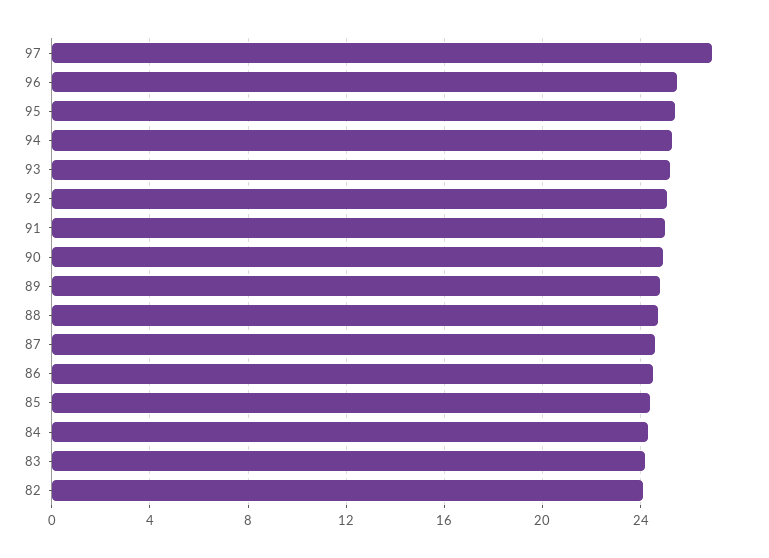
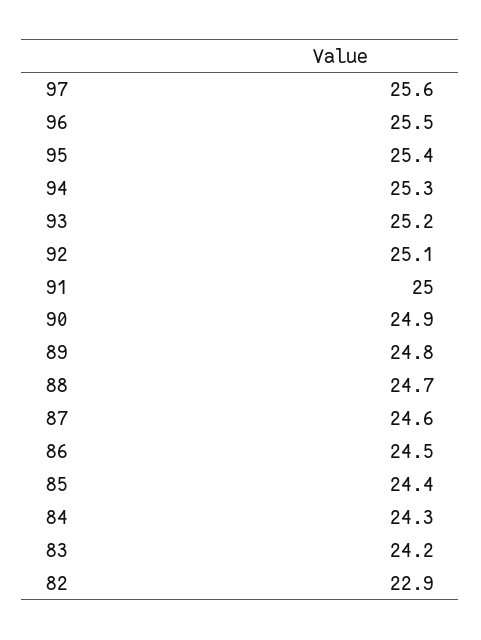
97: 27 -> 25.6
82: 24 -> 22.9

